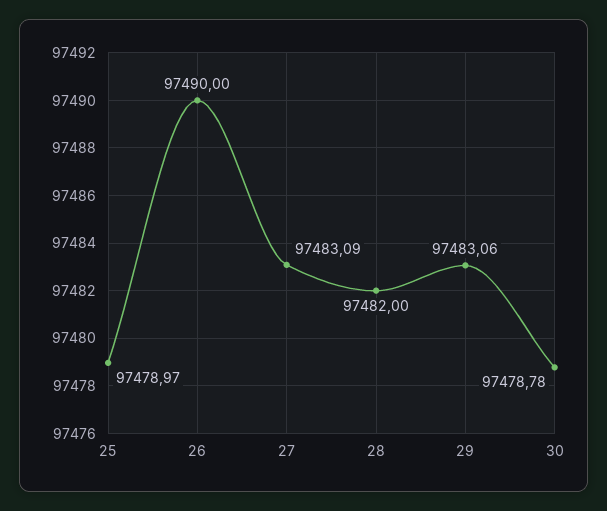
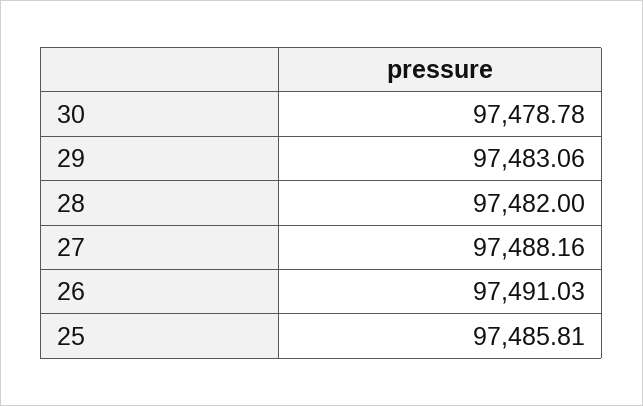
25: 97478.97 -> 97485.81
26: 97490 -> 97491.03
27: 97483.09 -> 97488.16

